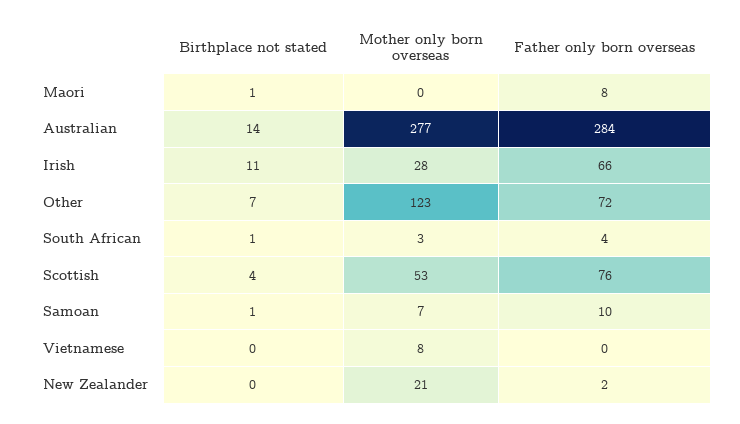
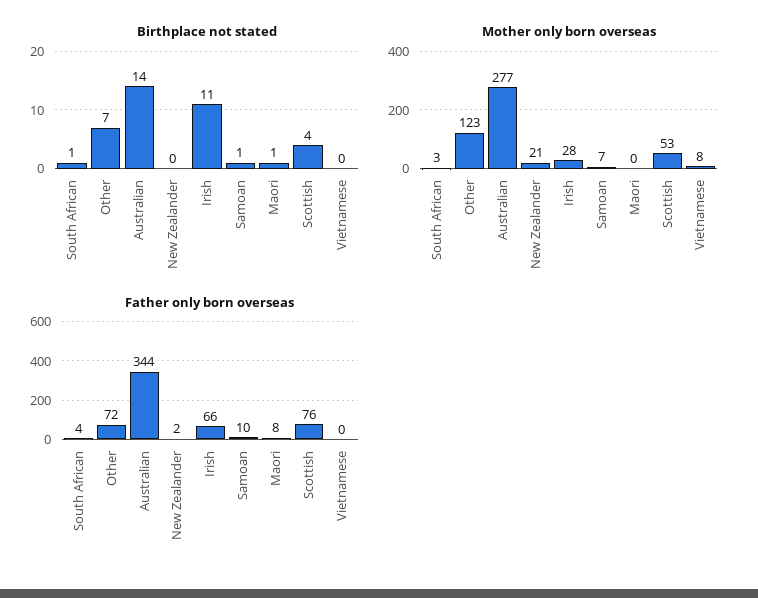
Father only born overseas, Australian: 284 -> 344

